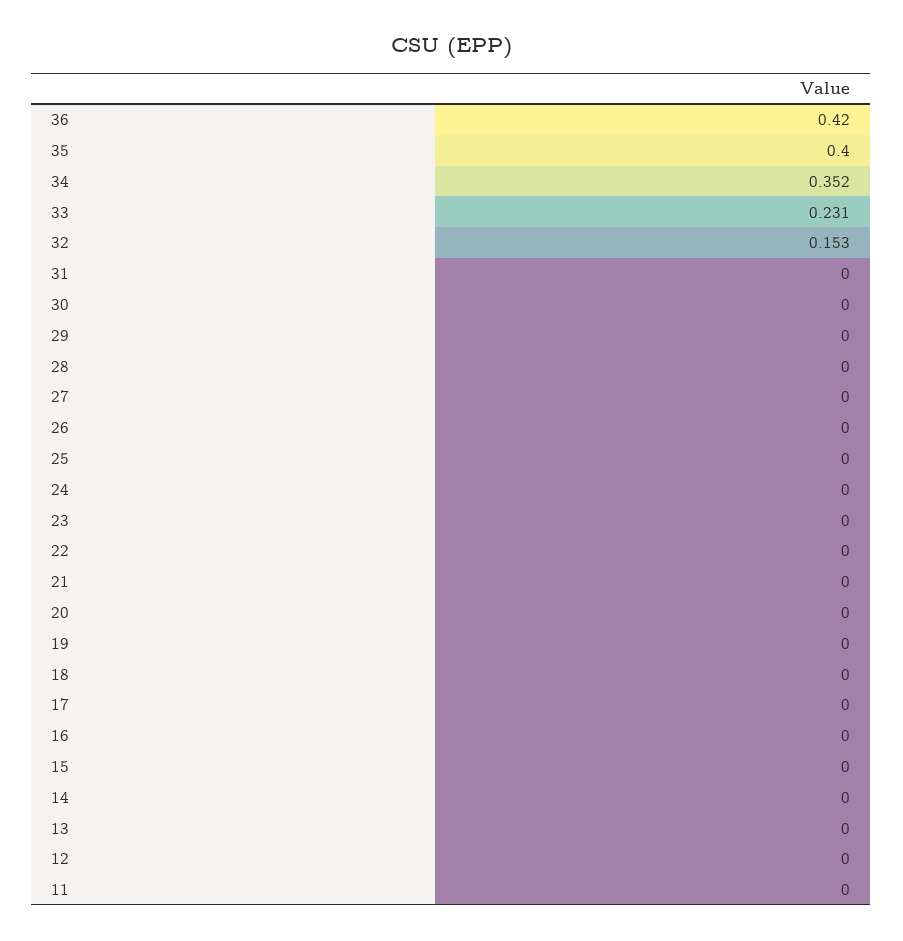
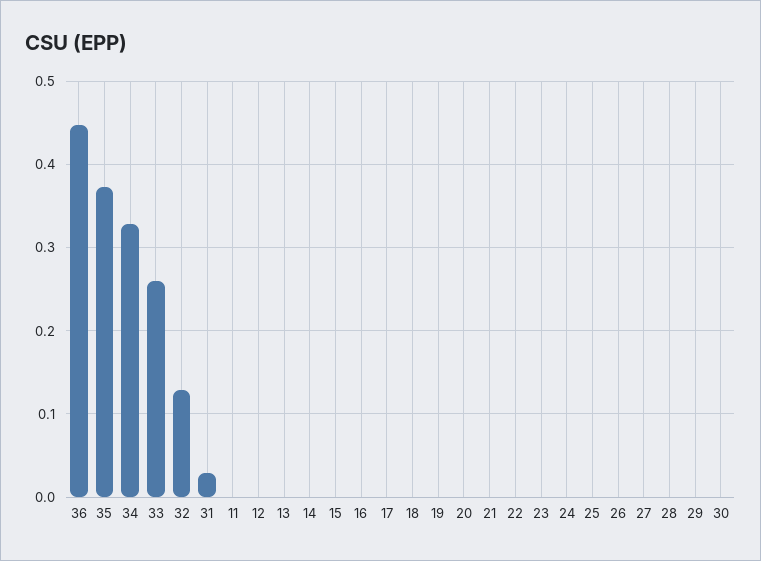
36: 0.42 -> 0.45
35: 0.4 -> 0.37
34: 0.352 -> 0.33
33: 0.231 -> 0.26
32: 0.153 -> 0.13
31: 0 -> 0.03

